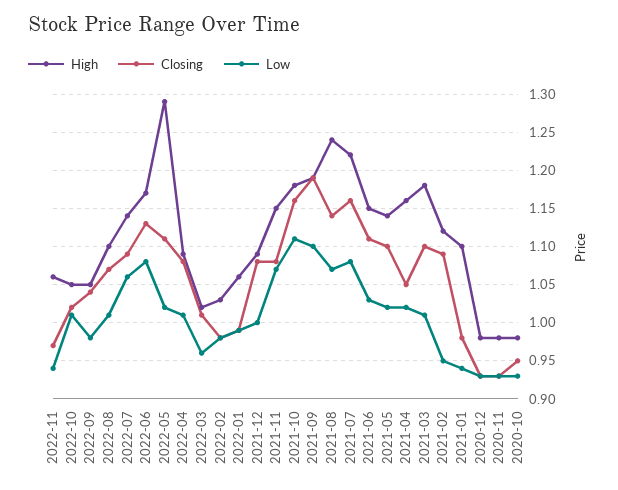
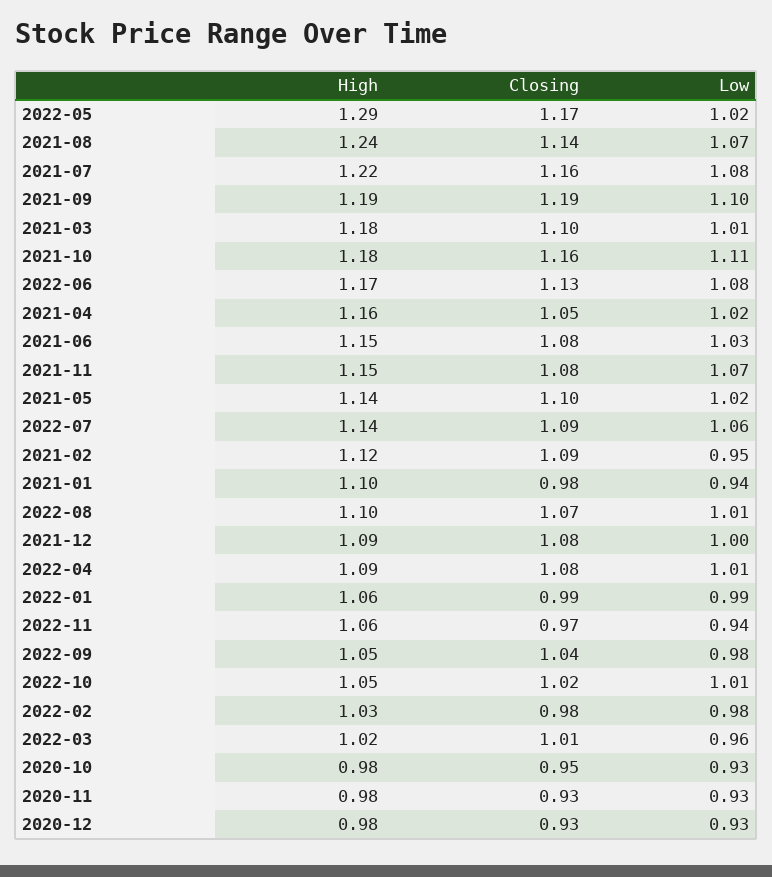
Closing, 2022-05: 1.11 -> 1.17
Closing, 2021-06: 1.11 -> 1.08

